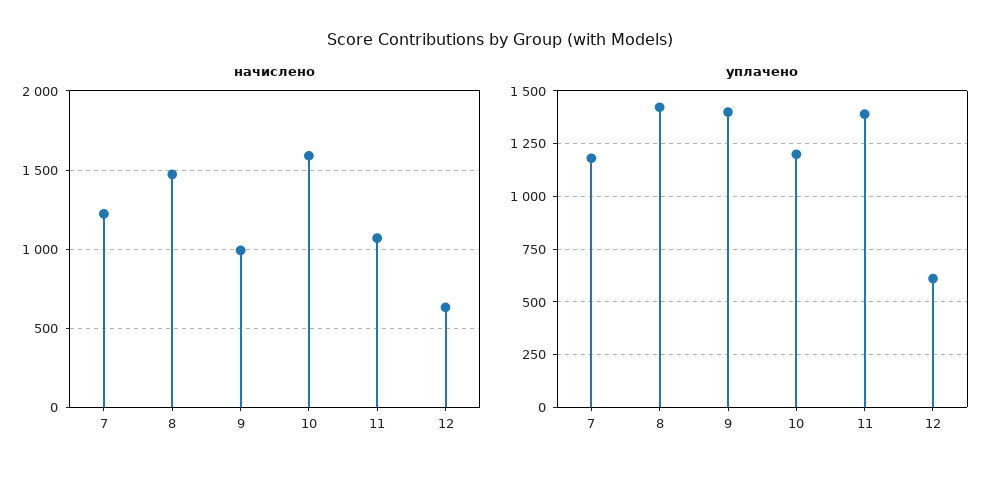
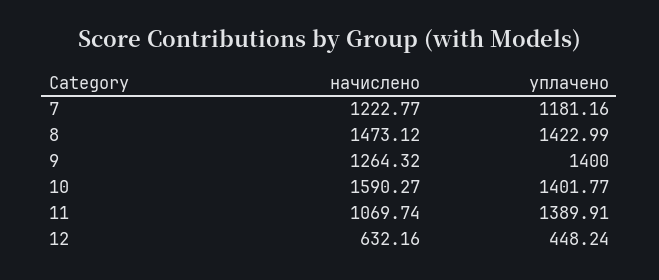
начислено, 9: 1000 -> 1264.32
уплачено, 10: 1200 -> 1401.77
уплачено, 12: 600 -> 448.24

